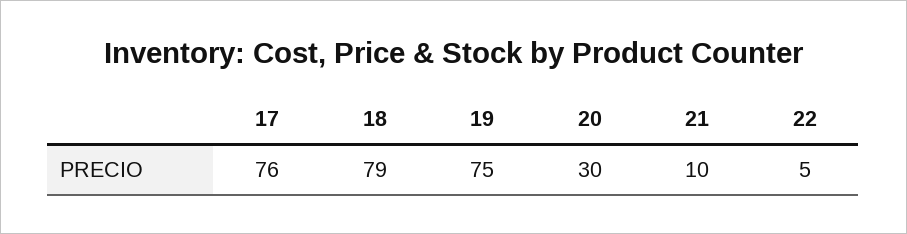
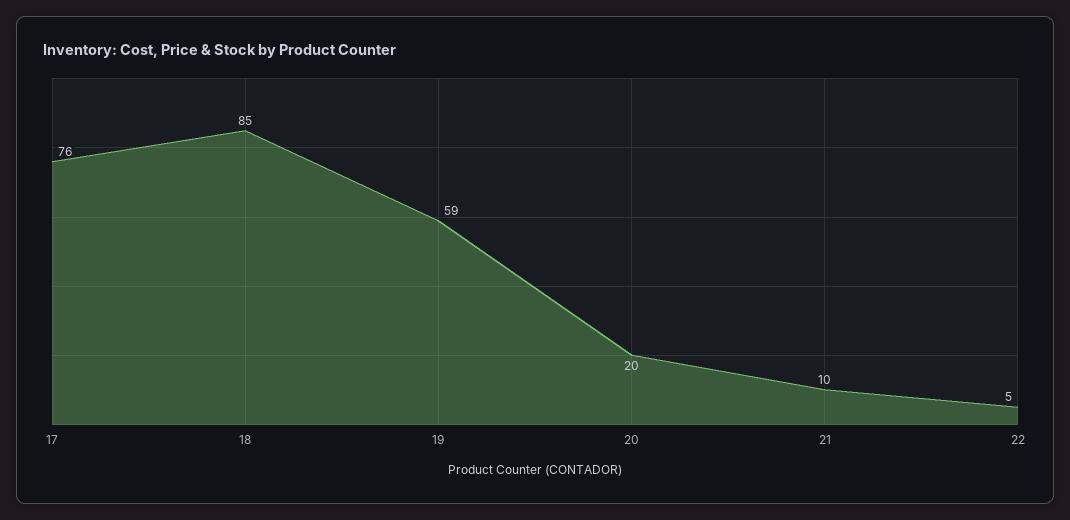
18: 79 -> 85
19: 75 -> 59
20: 30 -> 20

